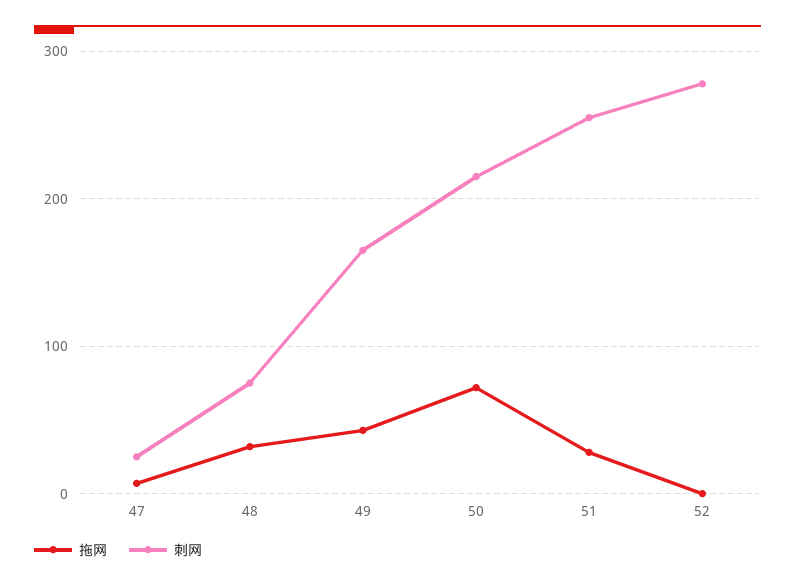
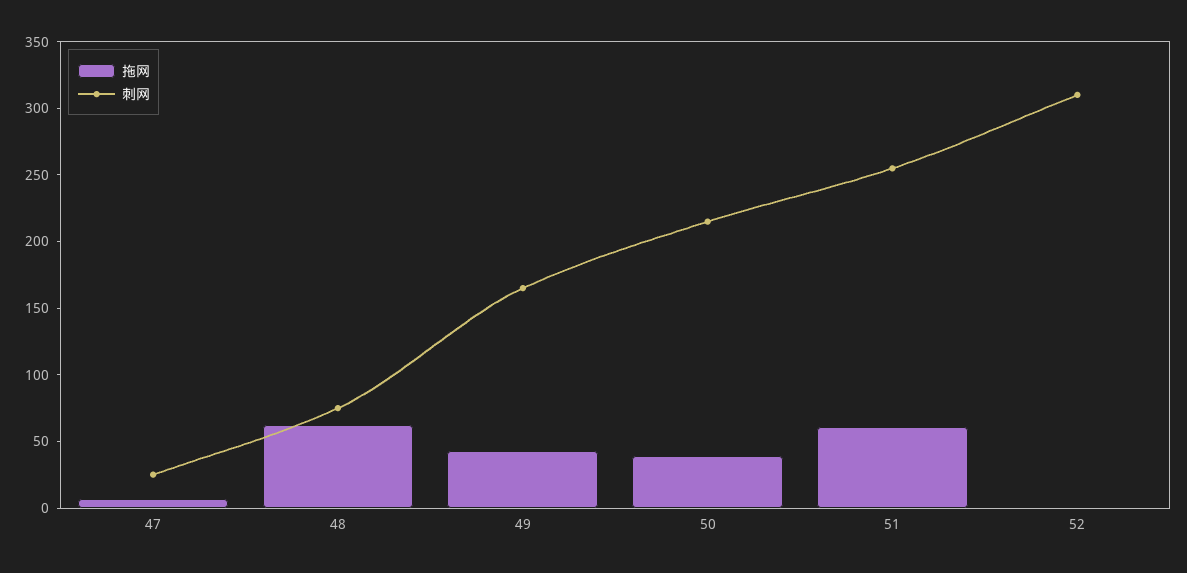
拖网, 48: 30 -> 60
拖网, 50: 70 -> 40
拖网, 51: 30 -> 60
刺网, 52: 280 -> 310

